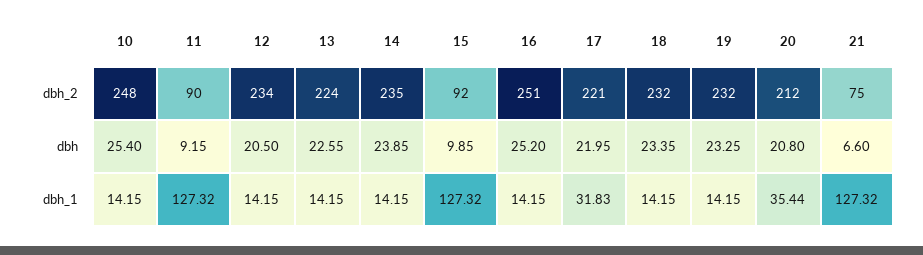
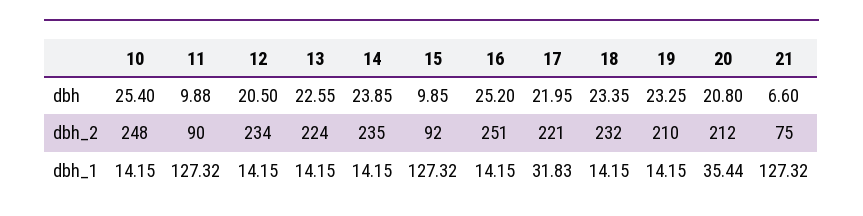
19, dbh_2: 232 -> 210
11, dbh: 9.15 -> 9.88

